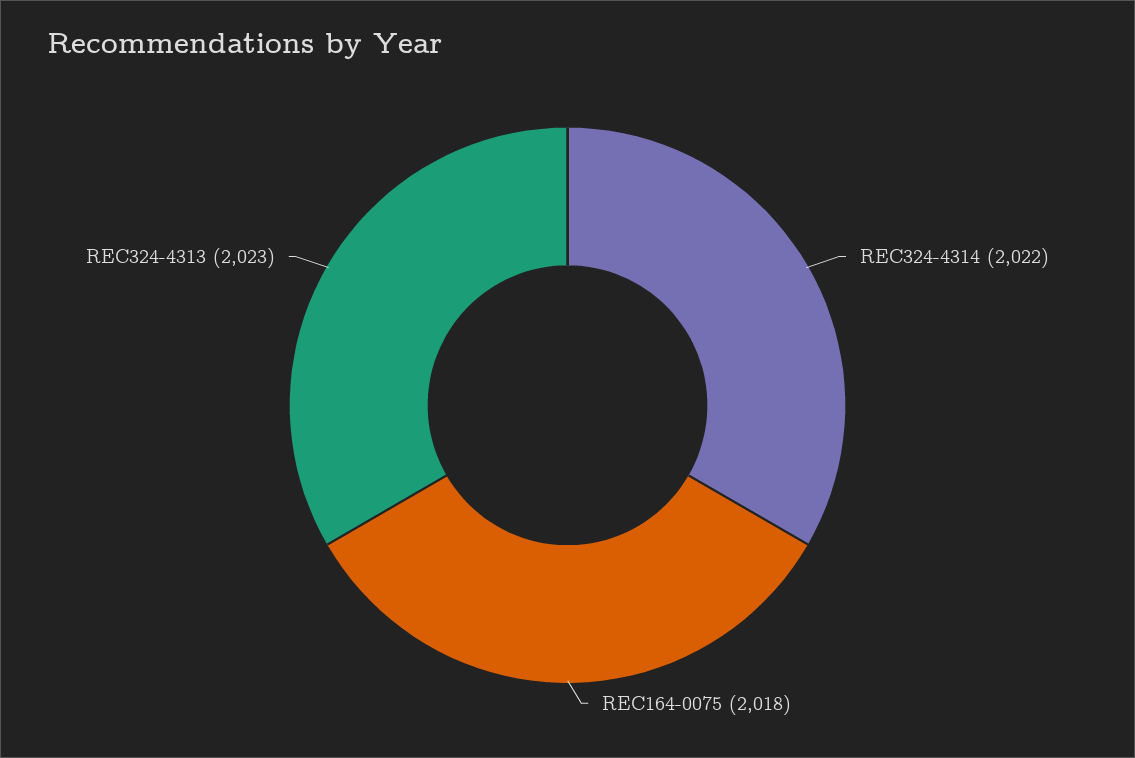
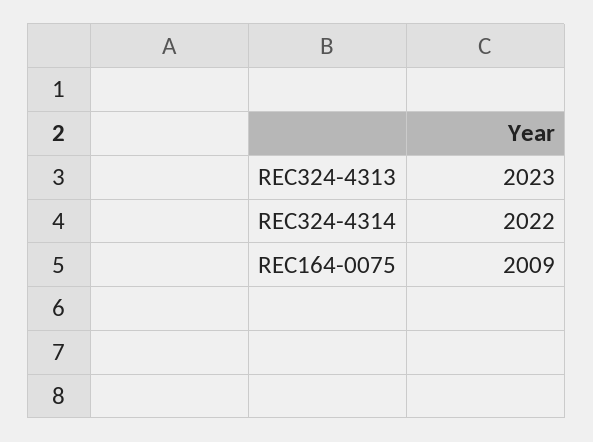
REC164-0075: 2018 -> 2009

